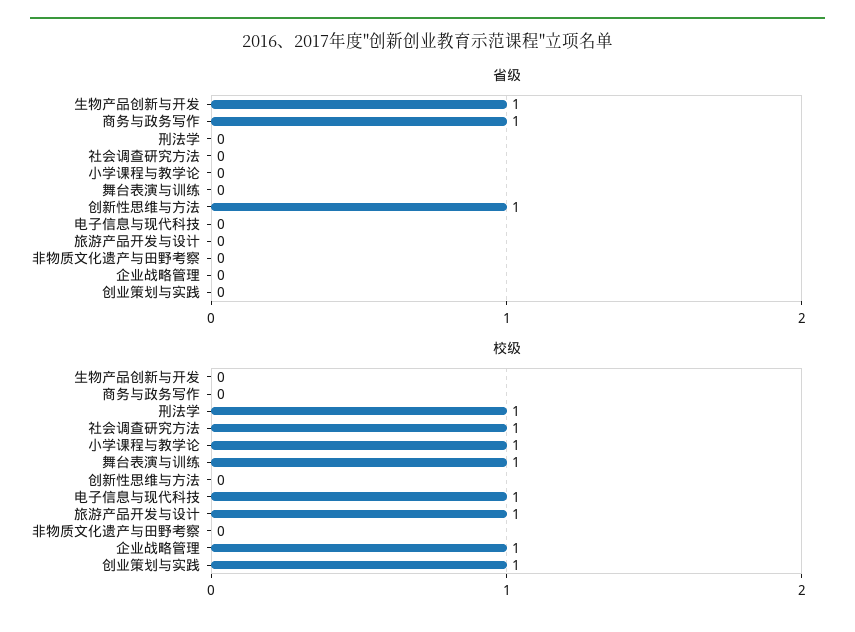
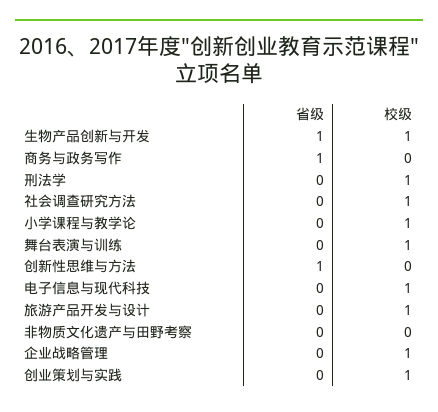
校级, 生物产品创新与开发: 0 -> 1

